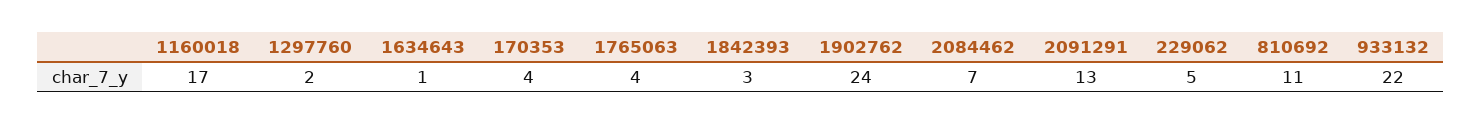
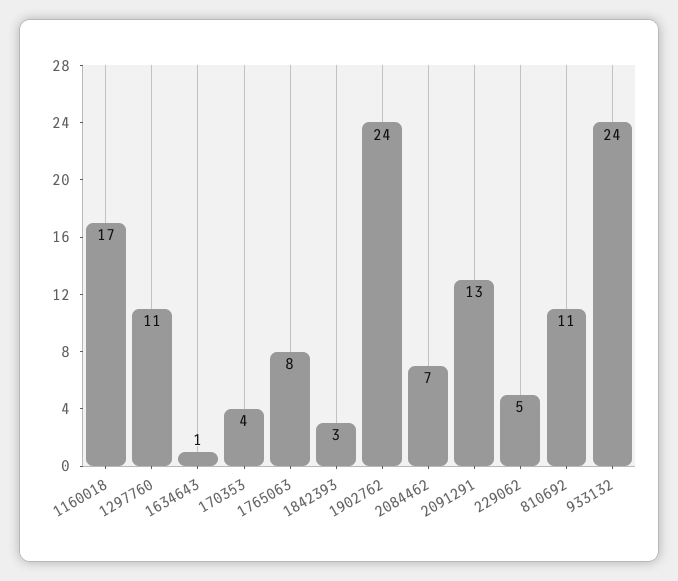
1297760: 2 -> 11
1765063: 4 -> 8
933132: 22 -> 24

